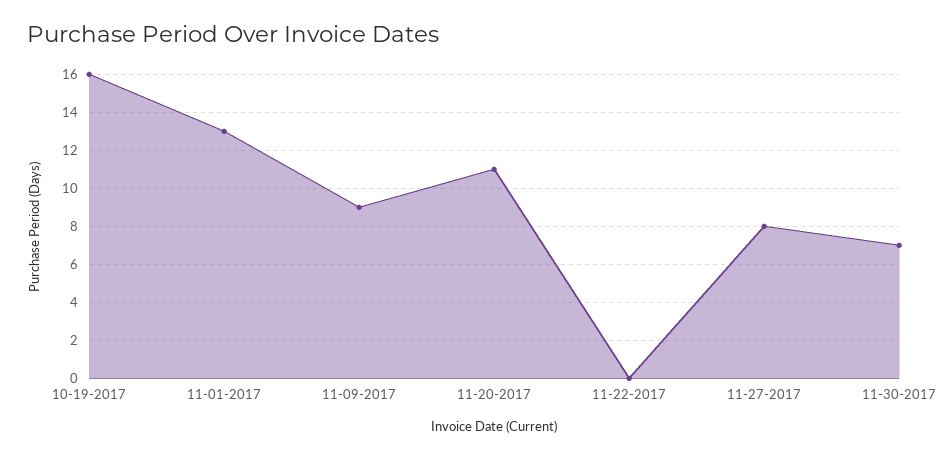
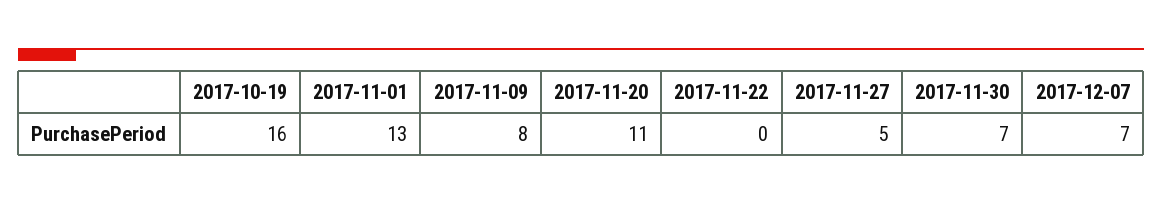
11-09-2017: 9 -> 8
11-27-2017: 8 -> 5
2017-12-07: none -> 7

